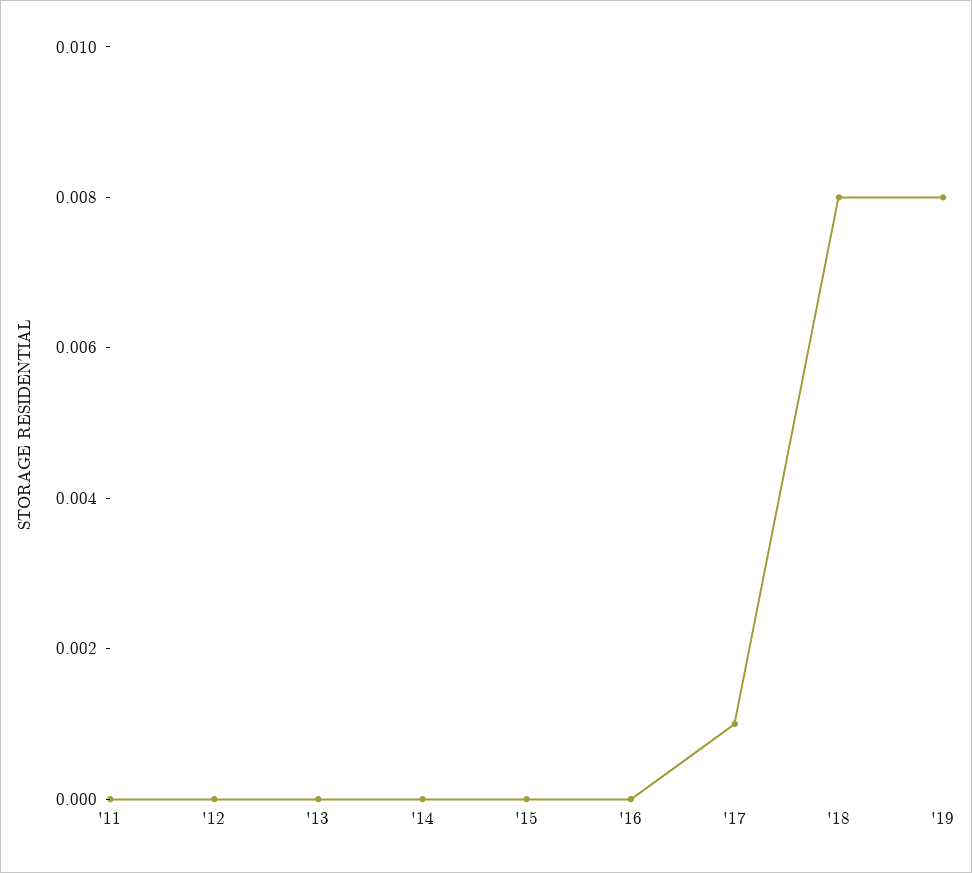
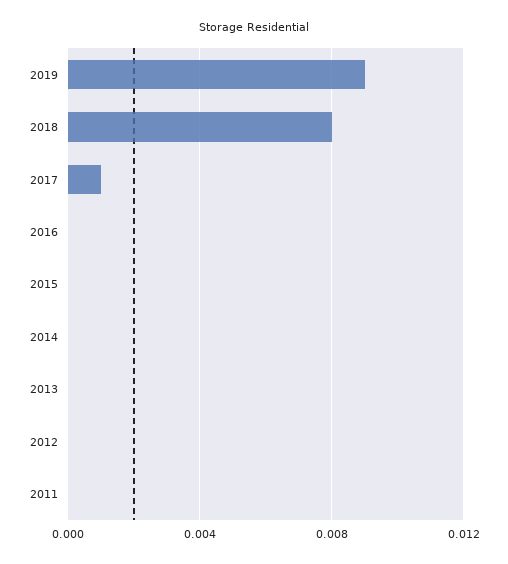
'19: 0.008 -> 0.009

